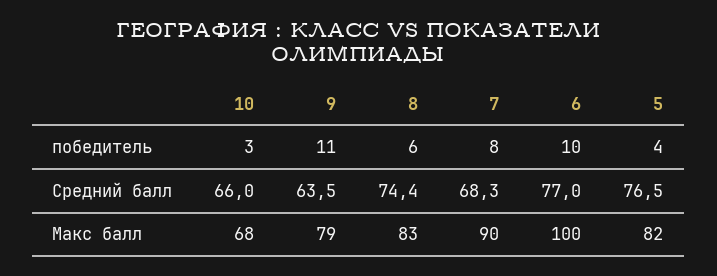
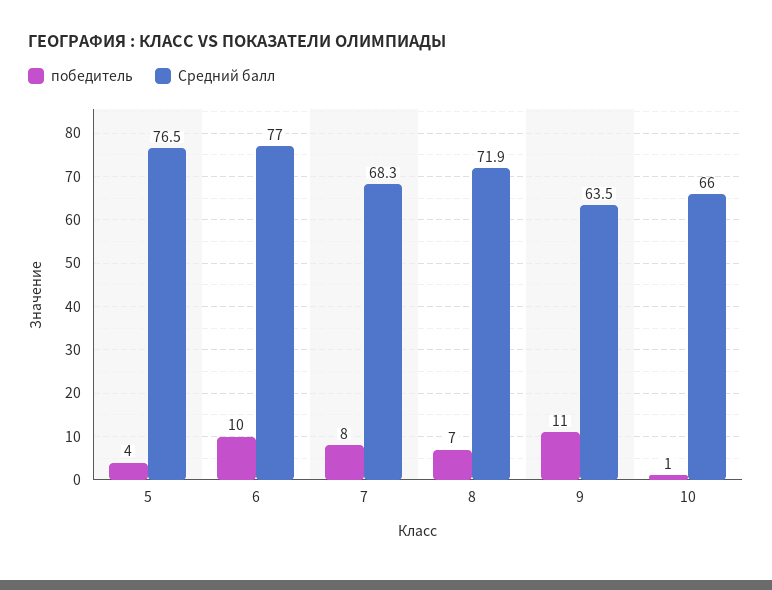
победитель, 10: 3 -> 1
победитель, 8: 6 -> 7
Средний балл, 8: 74.4 -> 71.9
Макс балл, 10: 68 -> none
Макс балл, 9: 79 -> none
Макс балл, 8: 83 -> none
Макс балл, 7: 90 -> none
Макс балл, 6: 100 -> none
Макс балл, 5: 82 -> none

